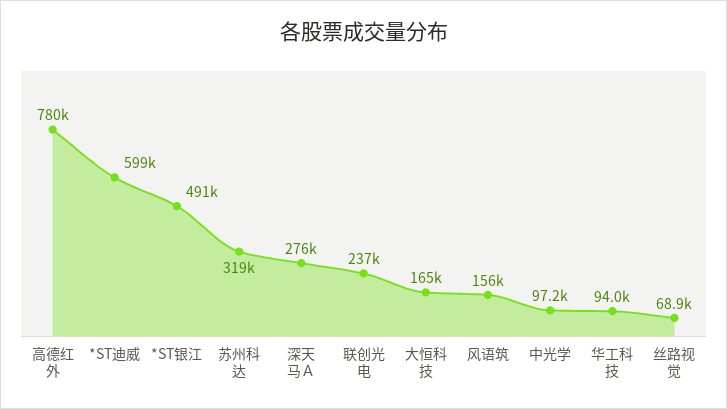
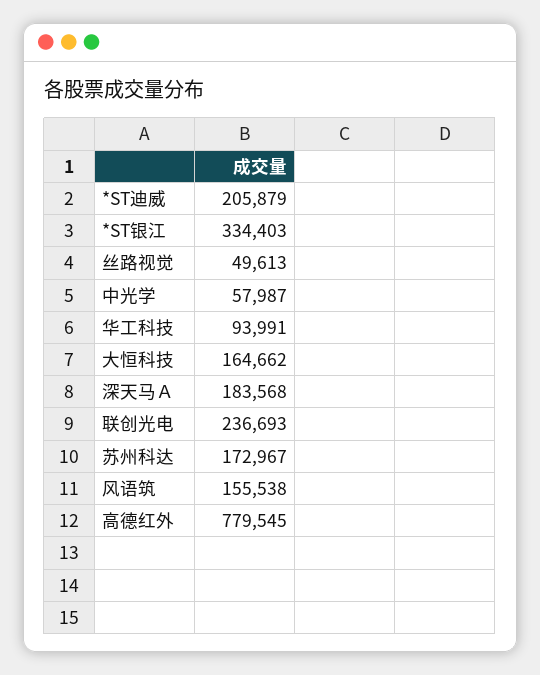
*ST迪威: 599000 -> 205879
*ST银江: 491000 -> 334403
苏州科达: 319000 -> 172967
深天马Ａ: 276000 -> 183568
中光学: 97200 -> 57987
丝路视觉: 68900 -> 49613

